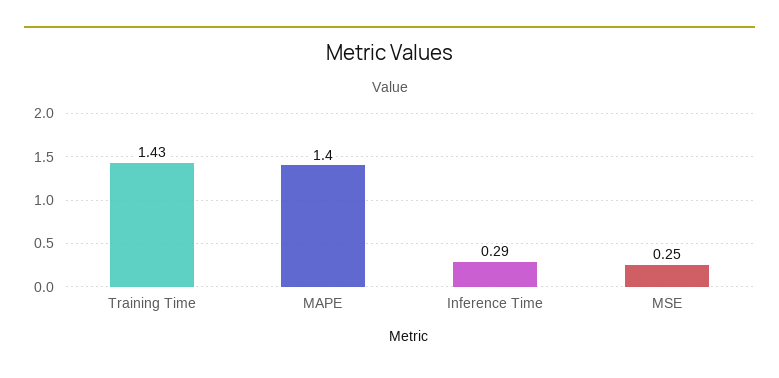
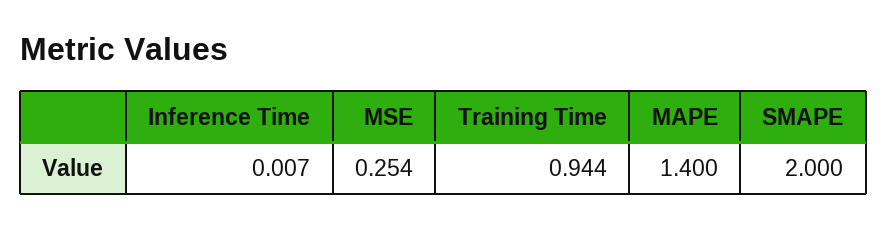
Training Time: 1.43 -> 0.944
Inference Time: 0.29 -> 0.007
SMAPE: none -> 2

